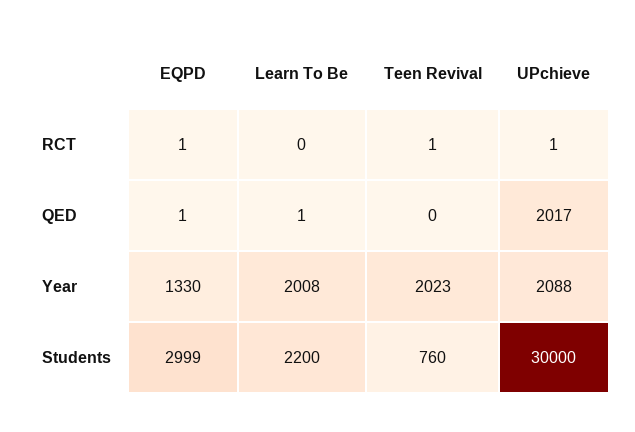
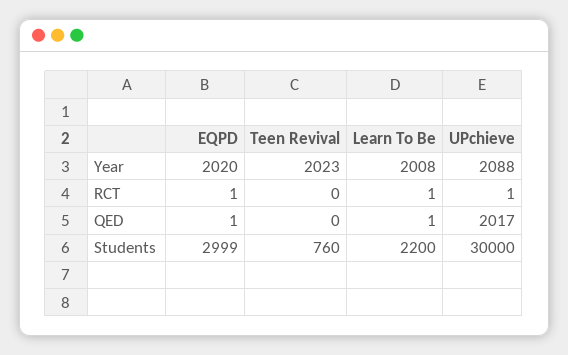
Learn To Be, RCT: 0 -> 1
Teen Revival, RCT: 1 -> 0
EQPD, Year: 1330 -> 2020

